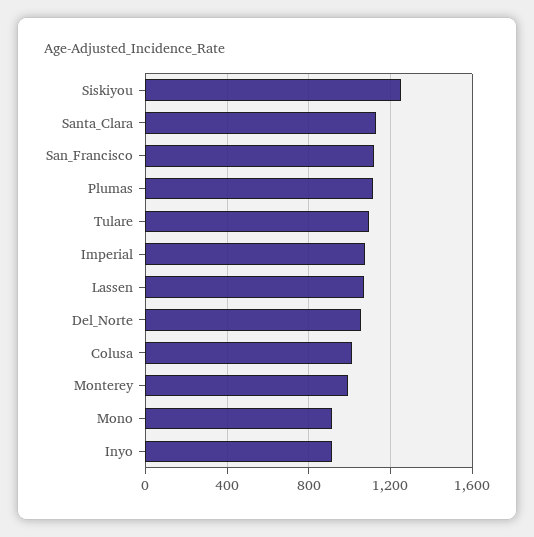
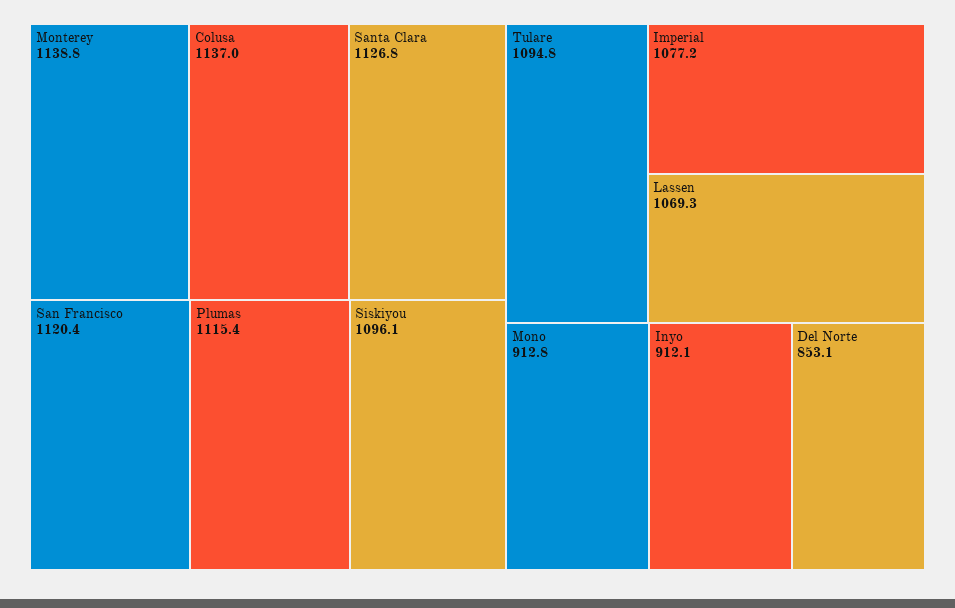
Siskiyou: 1250 -> 1096.1
Del_Norte: 1050 -> 853.1
Colusa: 1000 -> 1137
Monterey: 1000 -> 1138.8

